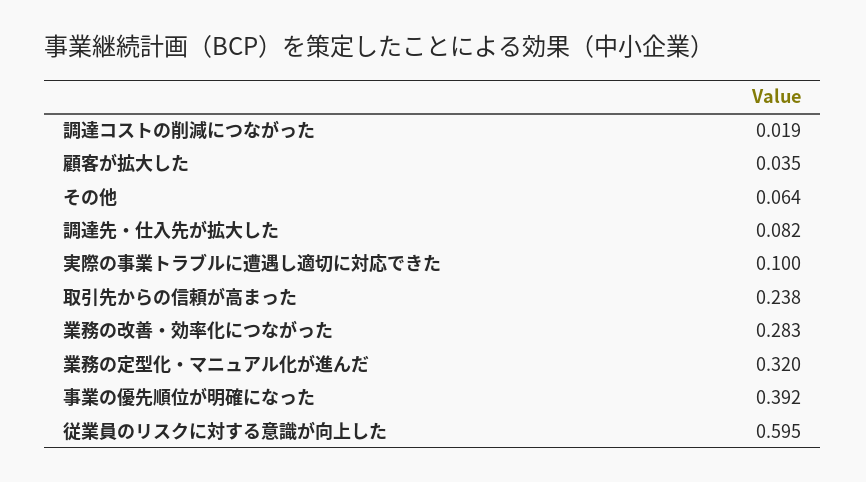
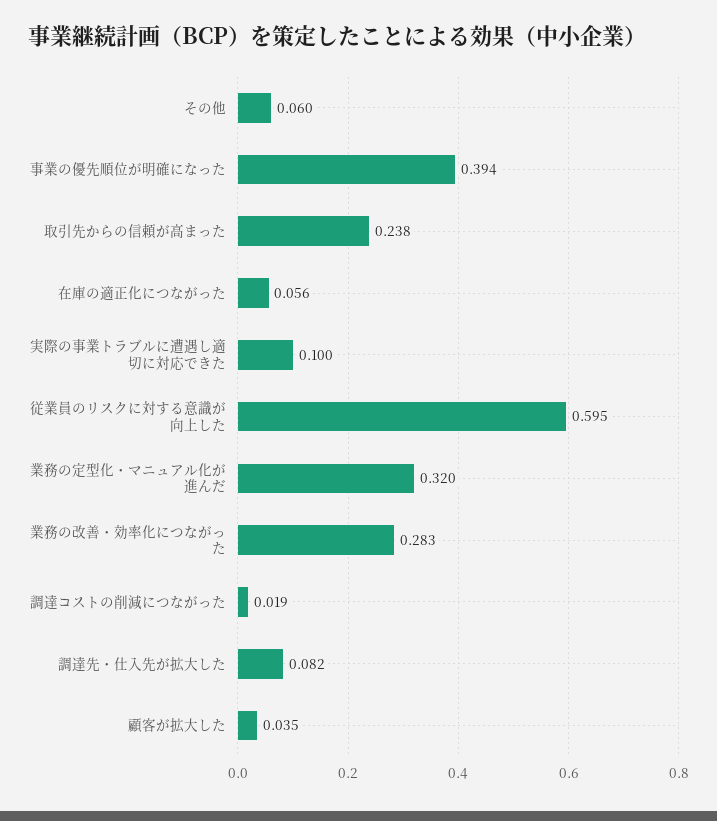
その他: 0.064 -> 0.06
事業の優先順位が明確になった: 0.392 -> 0.394
在庫の適正化につながった: none -> 0.056

